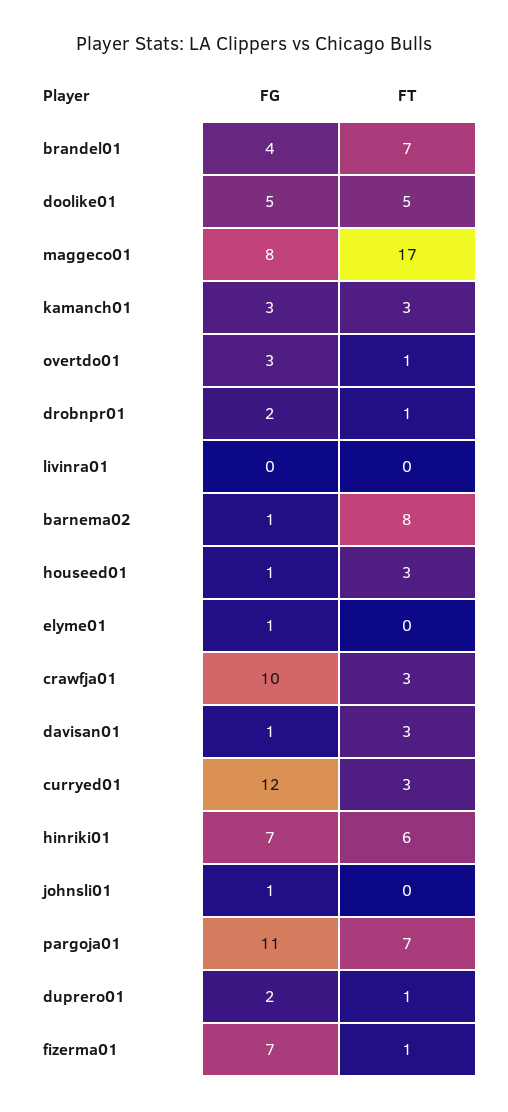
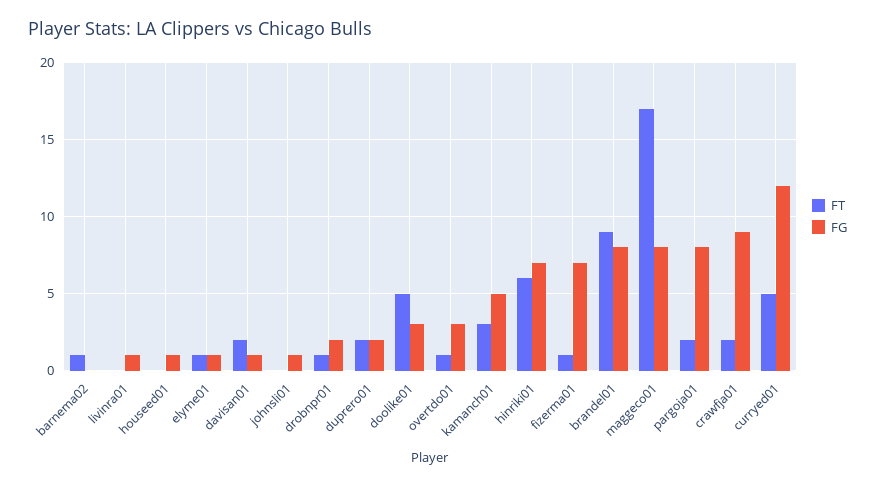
FG, brandel01: 4 -> 8
FT, brandel01: 7 -> 9
FG, doolike01: 5 -> 3
FG, kamanch01: 3 -> 5
FG, livinra01: 0 -> 1
FG, barnema02: 1 -> 0
FT, barnema02: 8 -> 1
FT, houseed01: 3 -> 0
FT, elyme01: 0 -> 1
FG, crawfja01: 10 -> 9
FT, crawfja01: 3 -> 2
FT, davisan01: 3 -> 2
FT, curryed01: 3 -> 5
FG, pargoja01: 11 -> 8
FT, pargoja01: 7 -> 2
FT, duprero01: 1 -> 2

